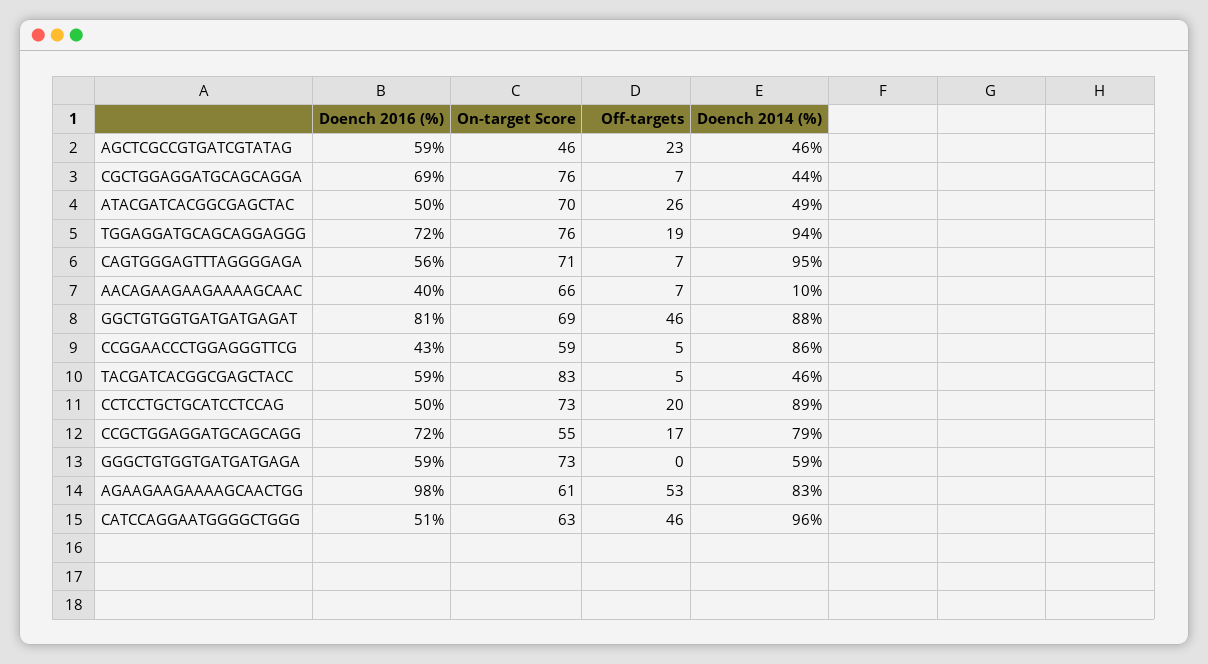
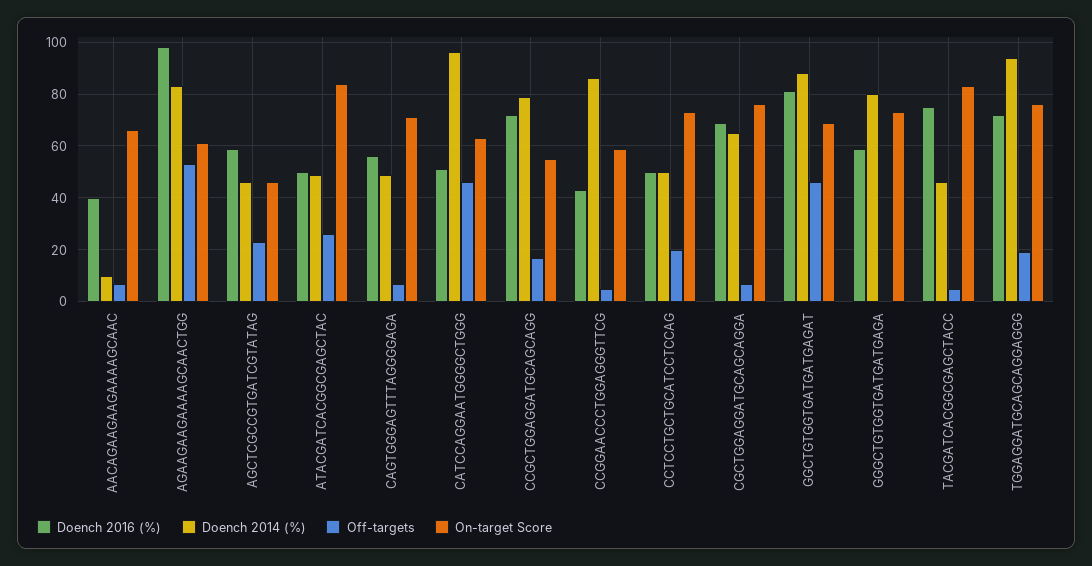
Doench 2014 (%), CGCTGGAGGATGCAGCAGGA: 44 -> 65
On-target Score, ATACGATCACGGCGAGCTAC: 70 -> 85
Doench 2014 (%), CAGTGGGAGTTTAGGGGAGA: 95 -> 50
Doench 2016 (%), TACGATCACGGCGAGCTACC: 59 -> 75
Doench 2014 (%), CCTCCTGCTGCATCCTCCAG: 89 -> 50
Doench 2014 (%), GGGCTGTGGTGATGATGAGA: 59 -> 80

